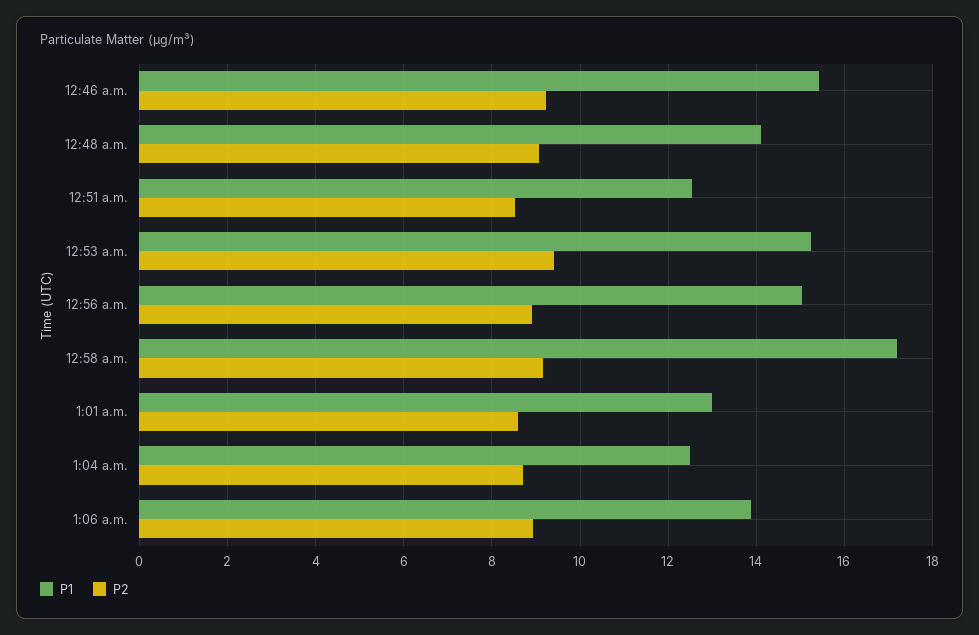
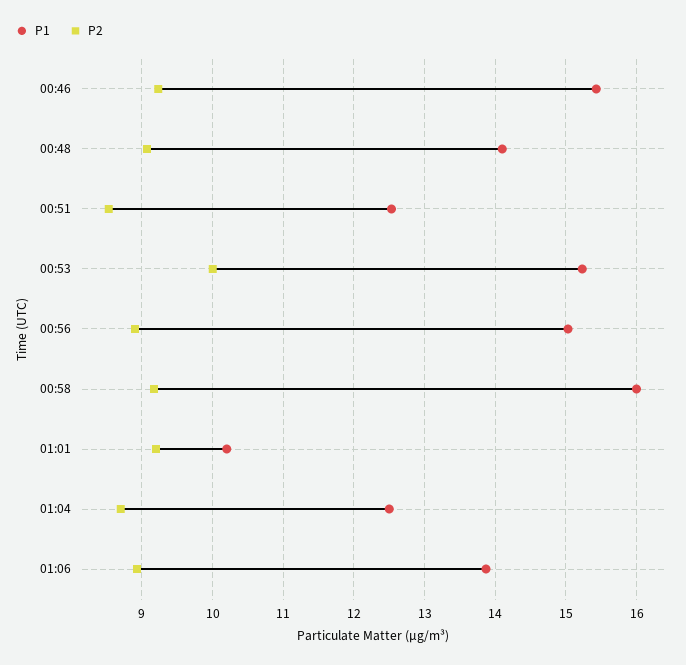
P2, 12:53 a.m.: 9.4 -> 10
P1, 12:58 a.m.: 17.2 -> 16
P1, 1:01 a.m.: 13 -> 10.2
P2, 1:01 a.m.: 8.6 -> 9.2

